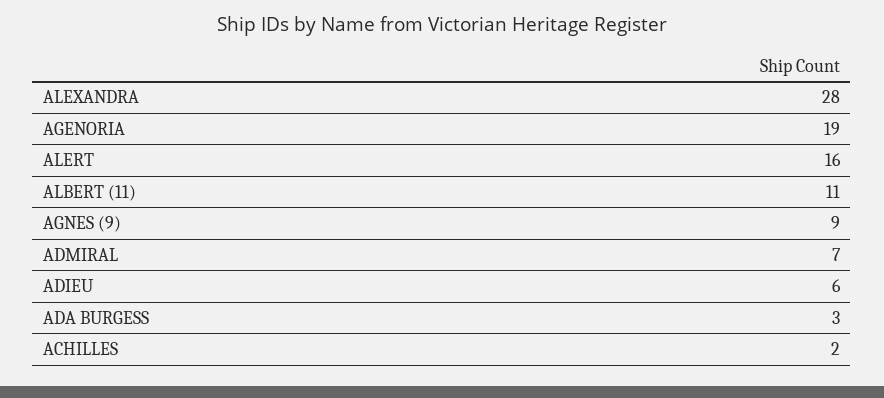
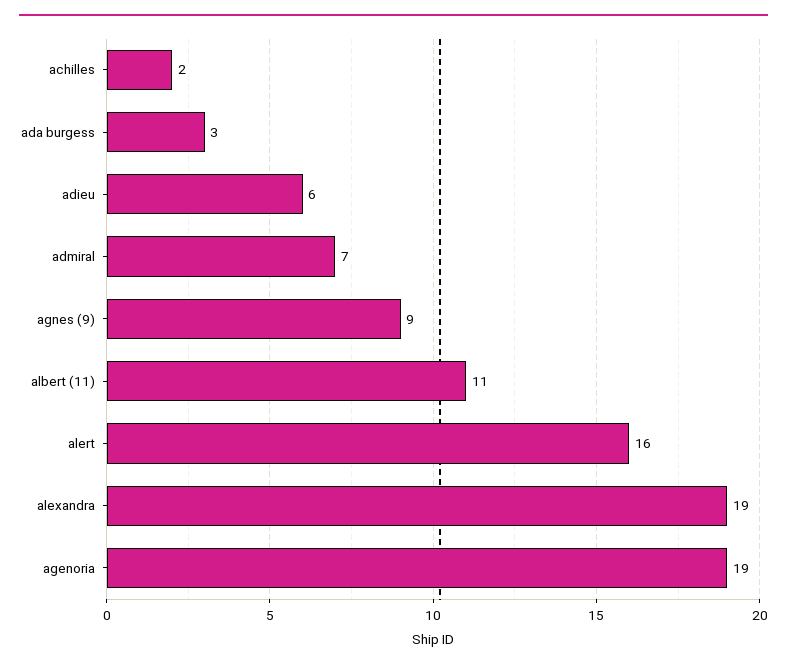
ALEXANDRA: 28 -> 19

